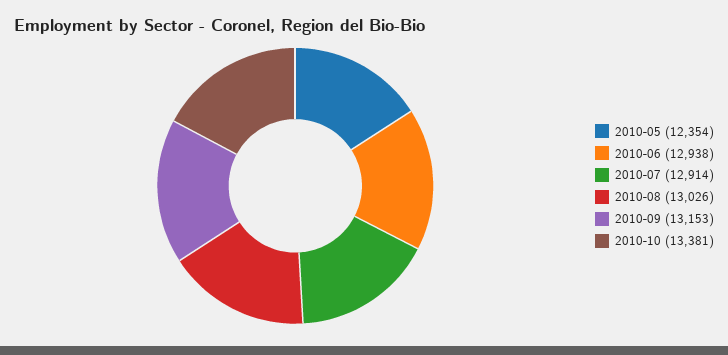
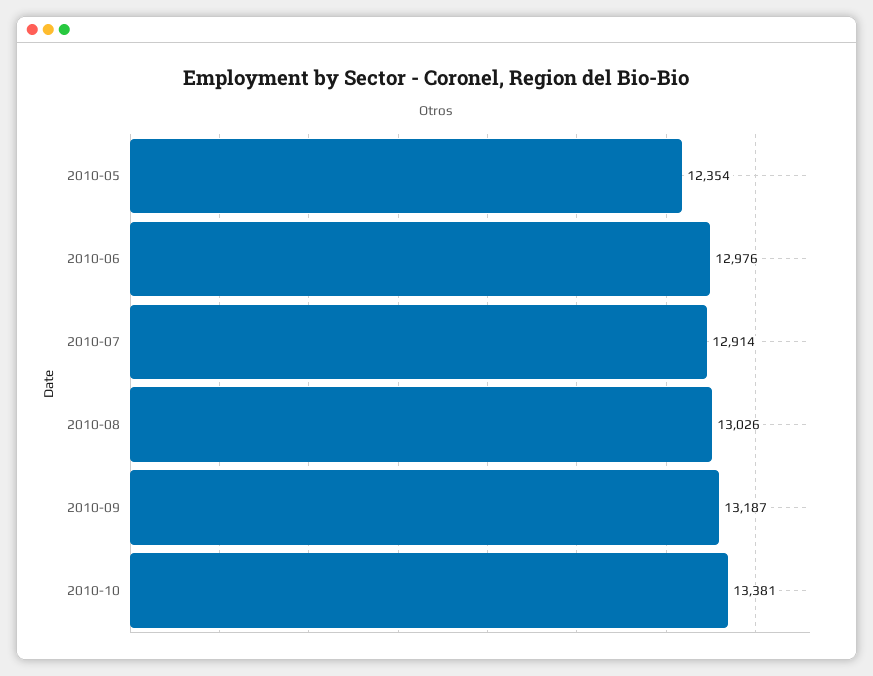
2010-06: 12938 -> 12976
2010-09: 13153 -> 13187

